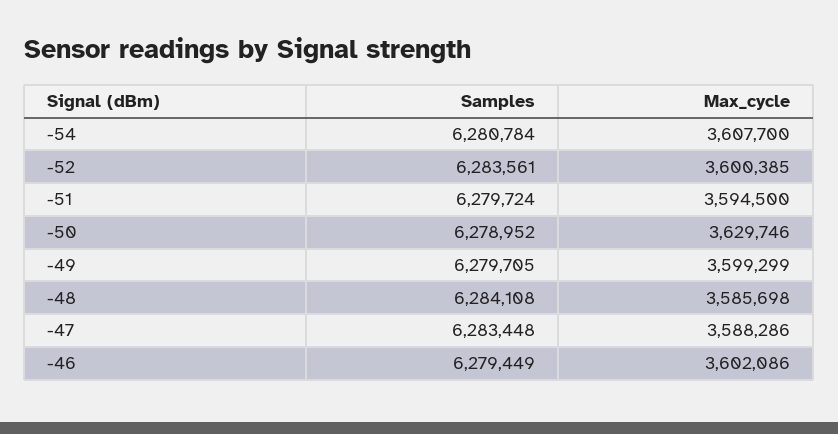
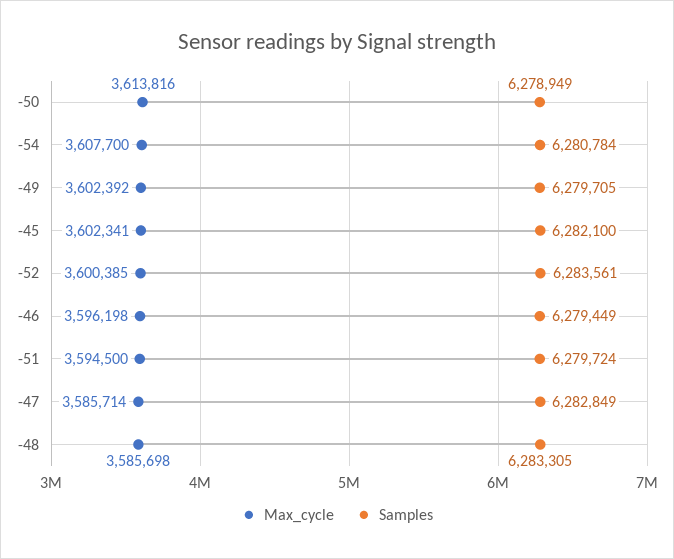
Samples, -50: 6278952 -> 6278949
Max_cycle, -50: 3629746 -> 3613816
Max_cycle, -49: 3599299 -> 3602392
Samples, -48: 6284108 -> 6283305
Samples, -47: 6283448 -> 6282849
Max_cycle, -47: 3588286 -> 3585714
Max_cycle, -46: 3602086 -> 3596198
Max_cycle, -45: none -> 3602341
Samples, -45: none -> 6282100

